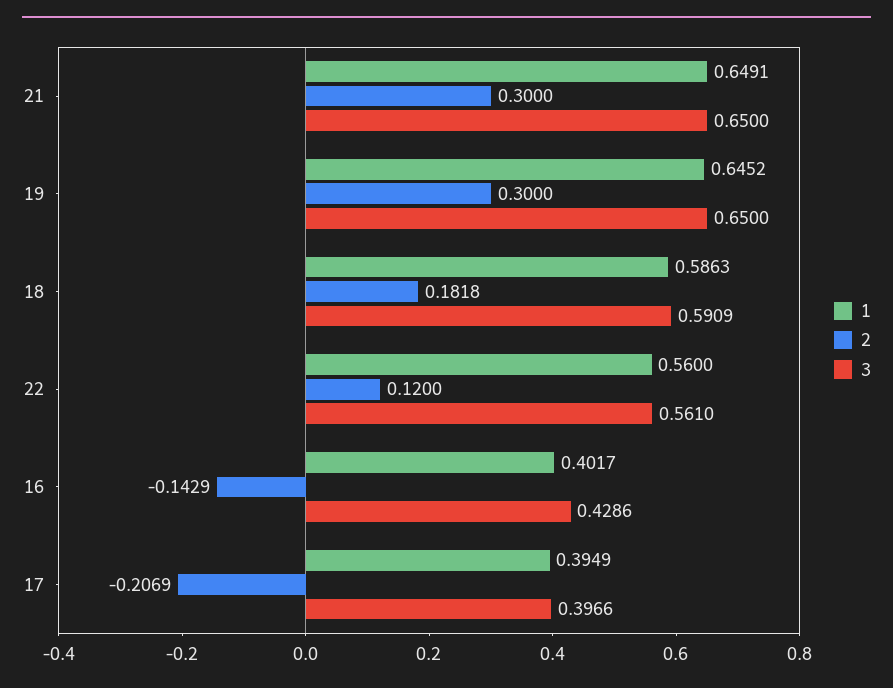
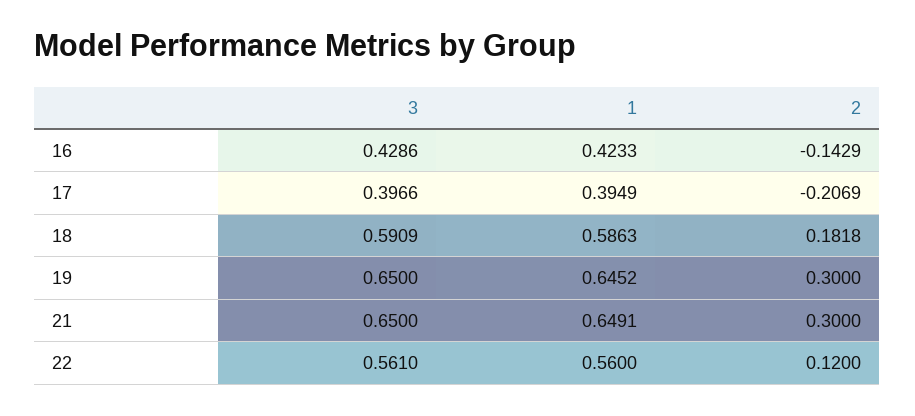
1, 16: 0.4017 -> 0.4233

